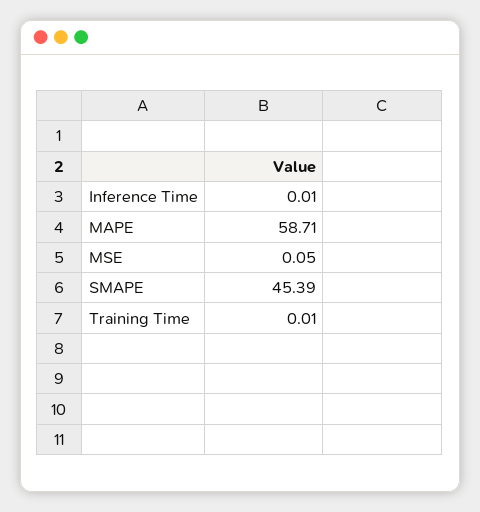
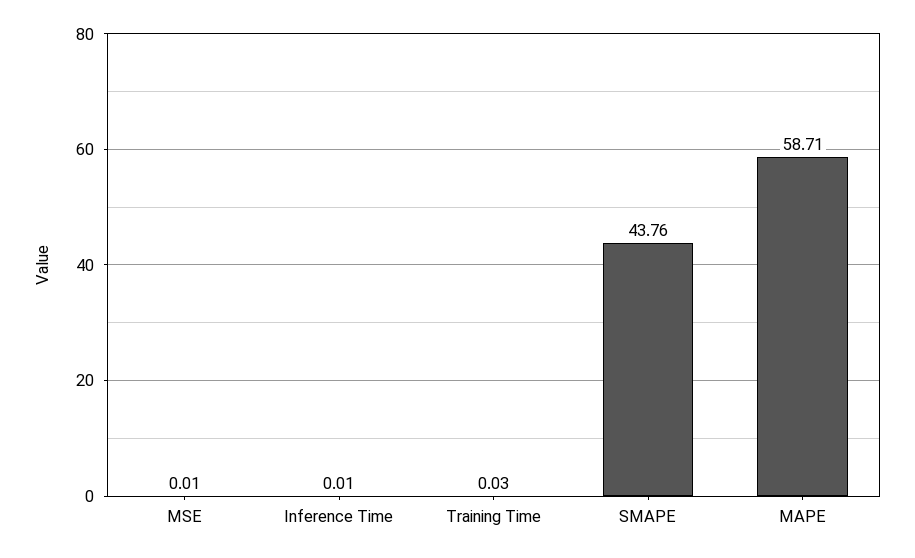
MSE: 0.05 -> 0.01
SMAPE: 45.39 -> 43.76
Training Time: 0.01 -> 0.03

